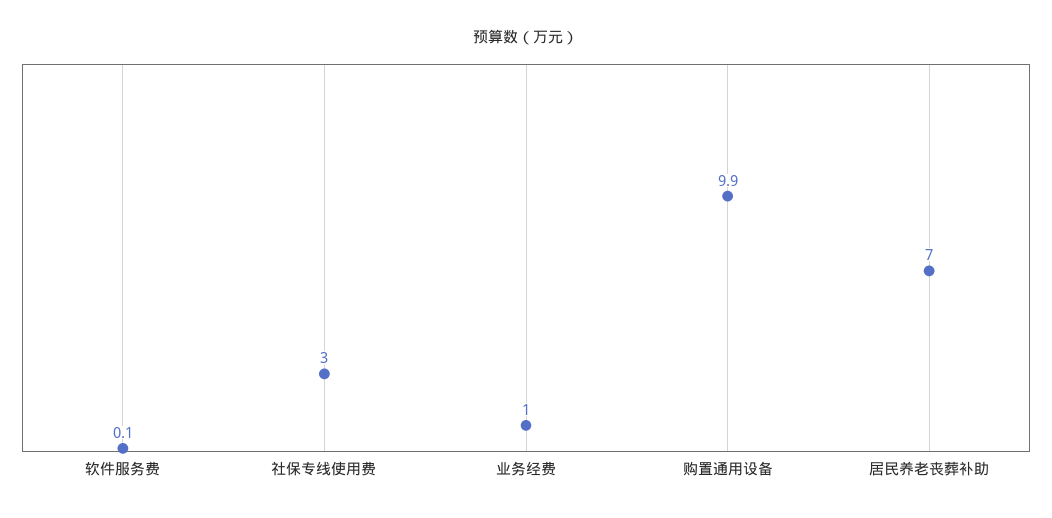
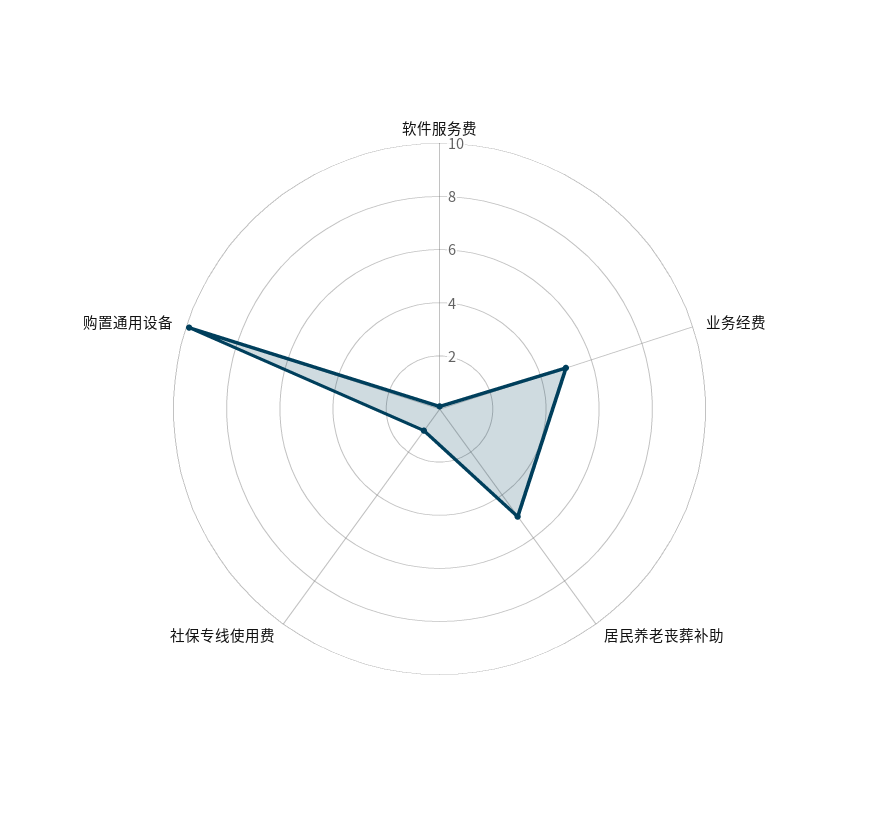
社保专线使用费: 3 -> 1
业务经费: 1 -> 5
居民养老丧葬补助: 7 -> 5

